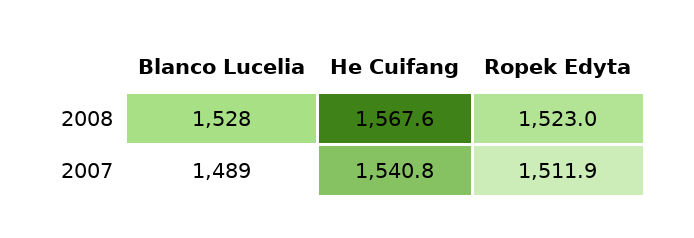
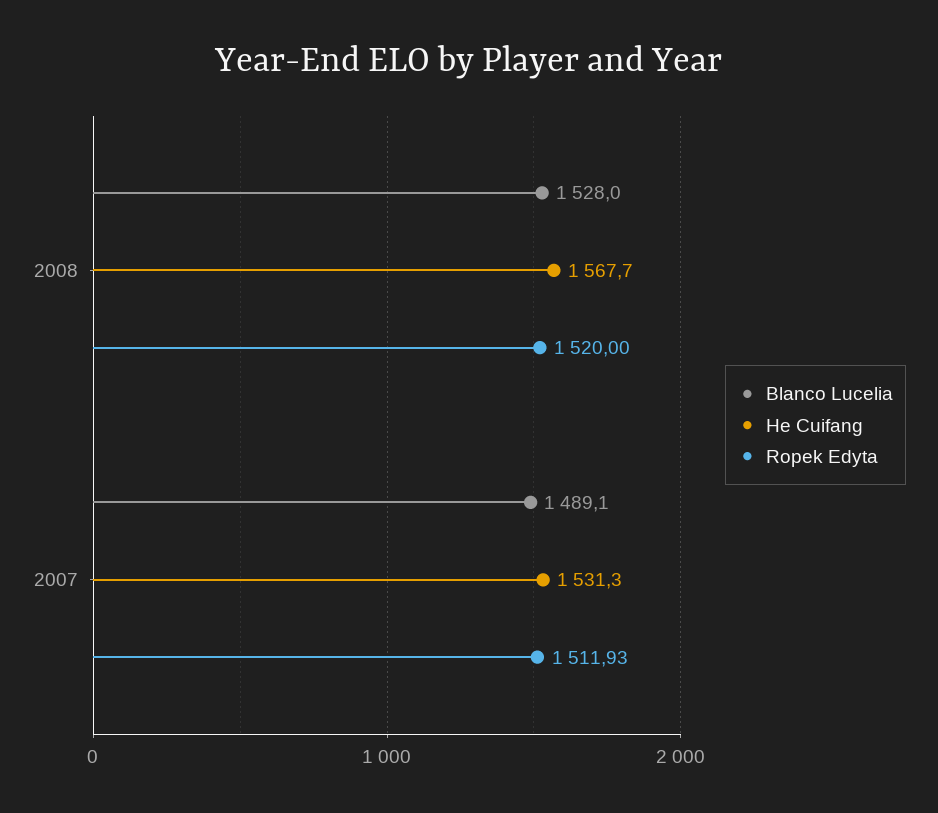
He Cuifang, 2008: 1567.6 -> 1567.7
Ropek Edyta, 2008: 1523 -> 1520
He Cuifang, 2007: 1540.8 -> 1531.3

